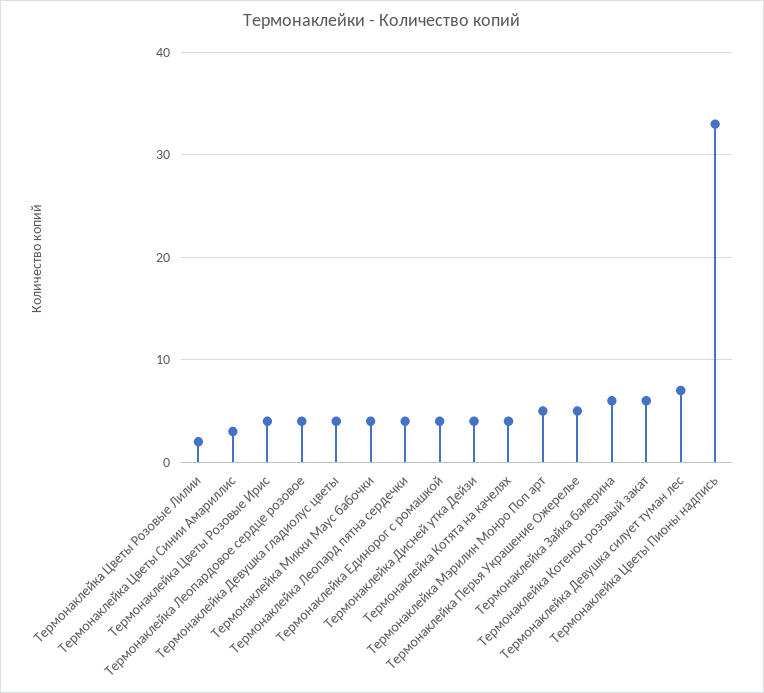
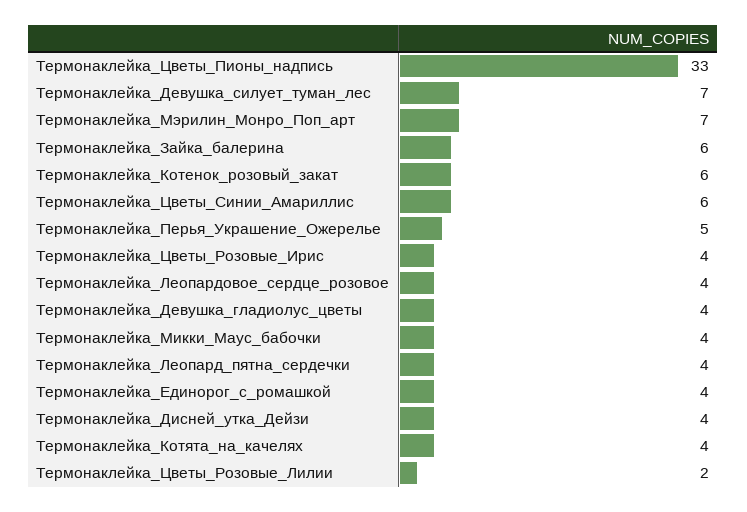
Термонаклейка Цветы Синии Амариллис: 3 -> 6
Термонаклейка Мэрилин Монро Поп арт: 5 -> 7

